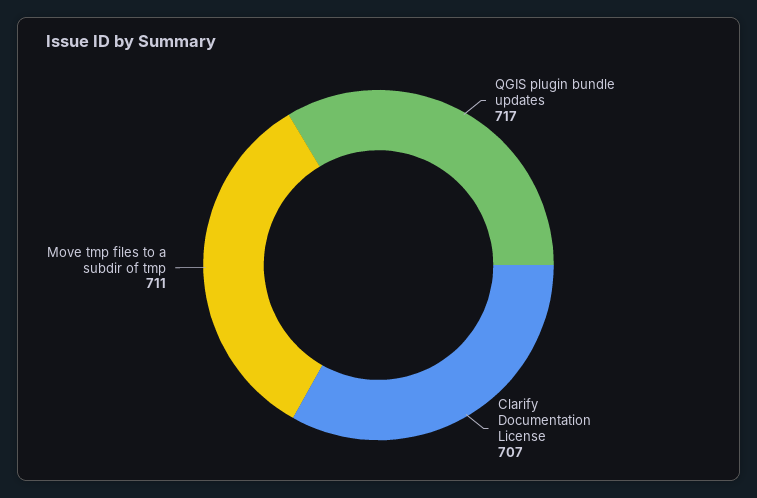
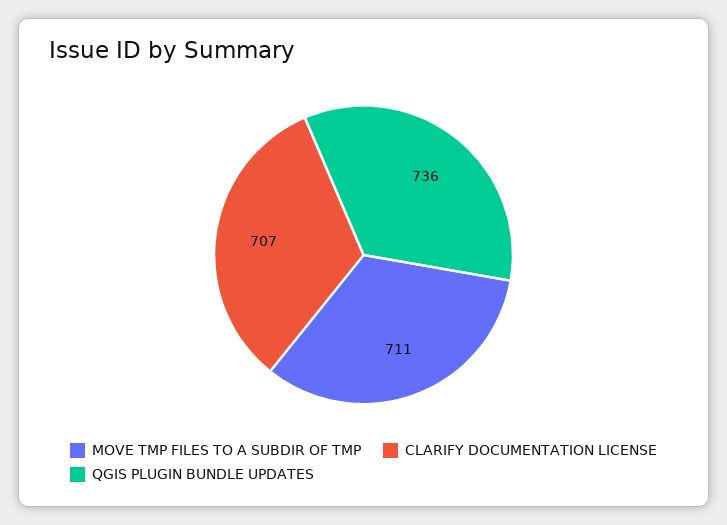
QGIS plugin bundle updates: 717 -> 736

